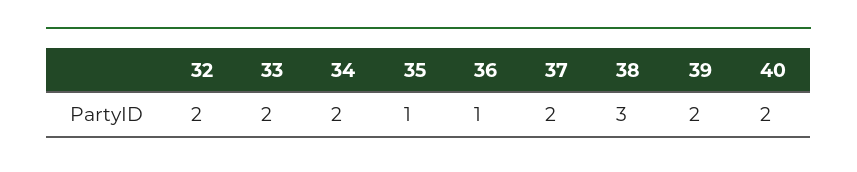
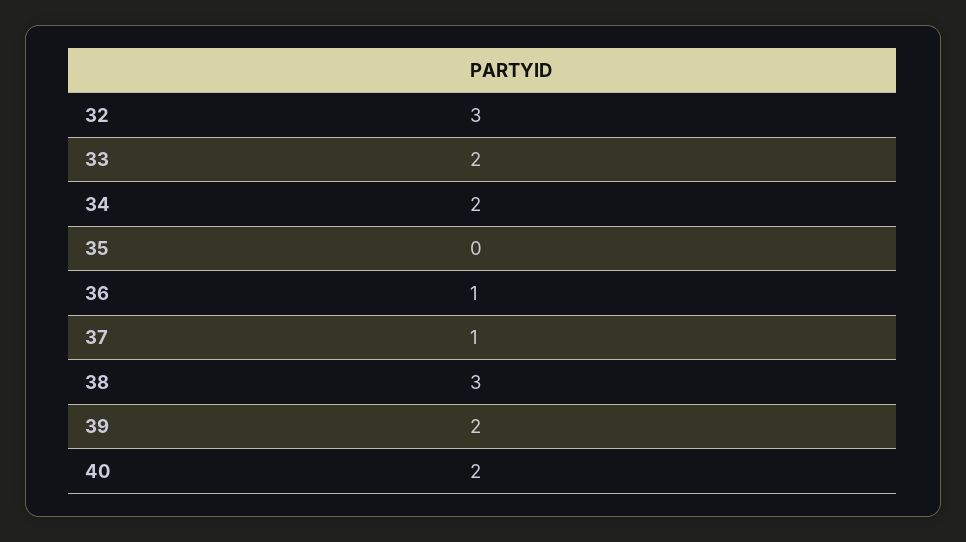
32: 2 -> 3
35: 1 -> 0
37: 2 -> 1

